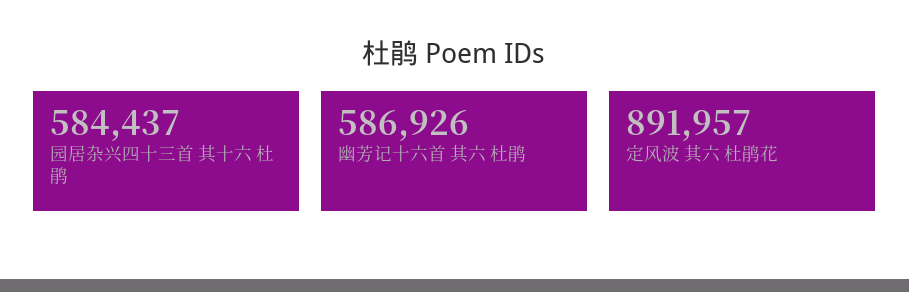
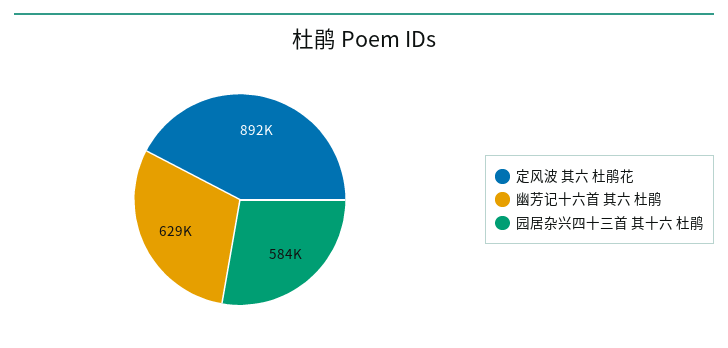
幽芳记十六首 其六 杜鹃: 586926 -> 629000

